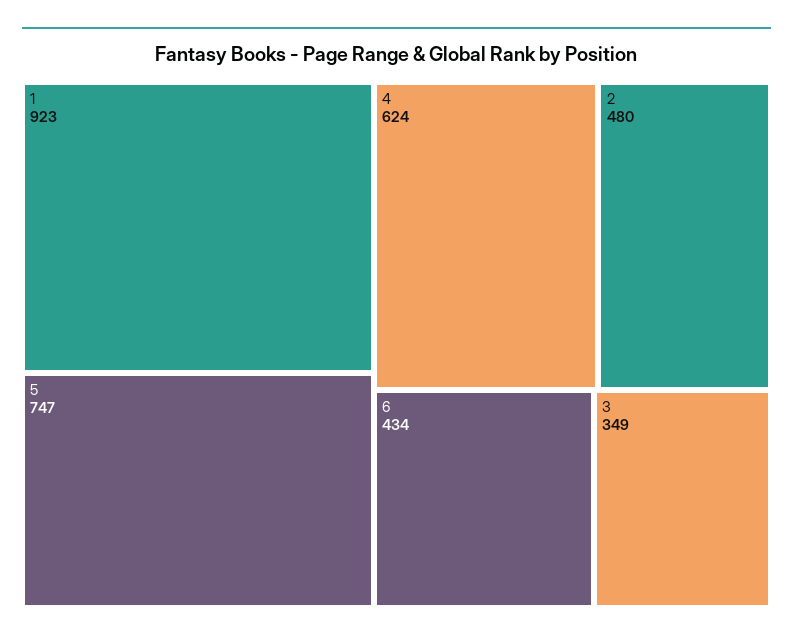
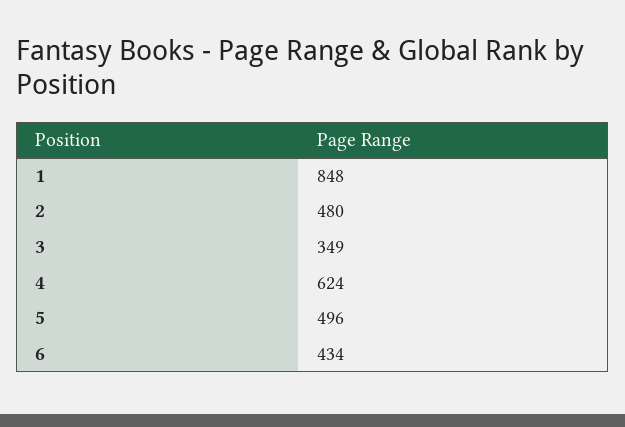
1: 923 -> 848
5: 747 -> 496

